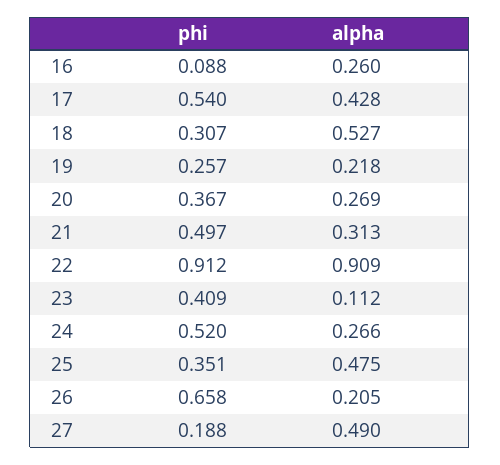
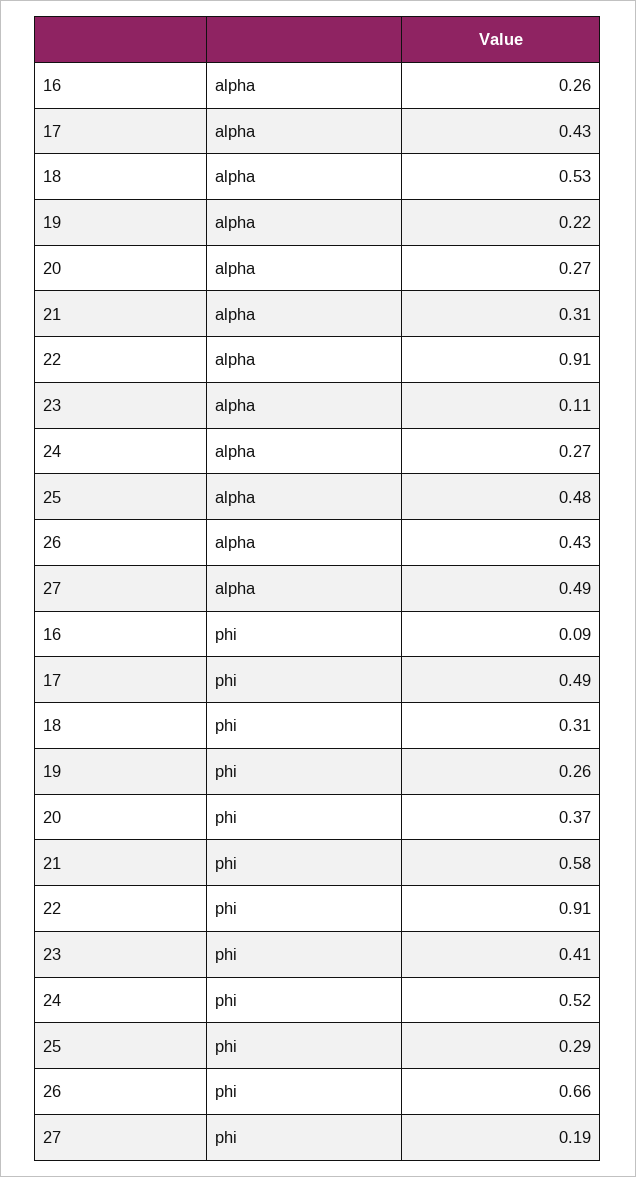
phi, 17: 0.54 -> 0.49
phi, 21: 0.497 -> 0.58
phi, 25: 0.351 -> 0.29
alpha, 26: 0.205 -> 0.43

